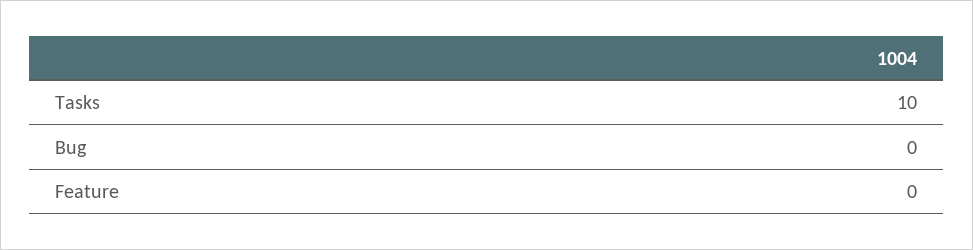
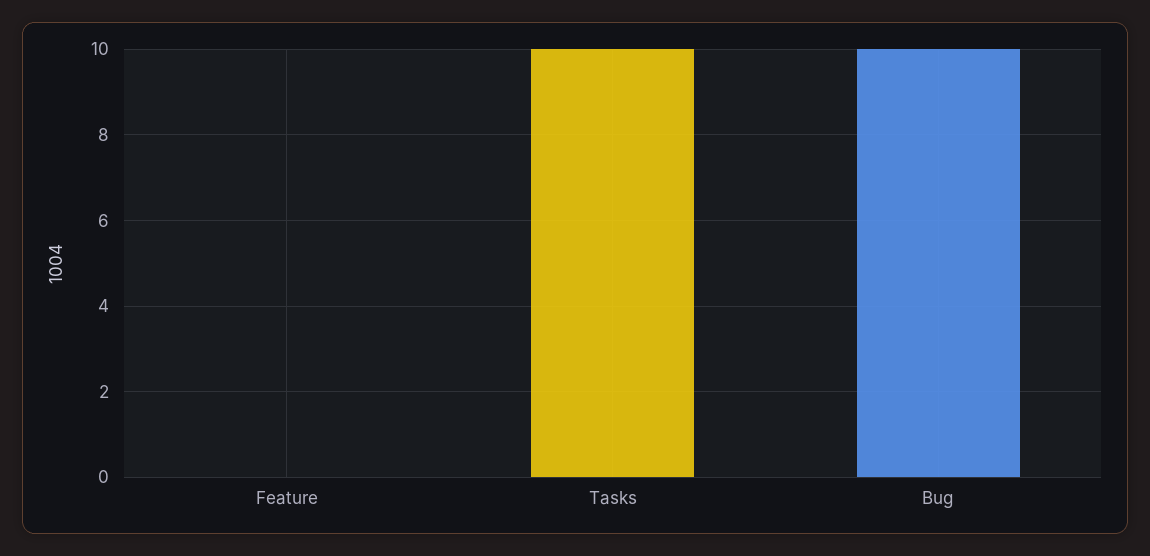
Bug: 0 -> 10

